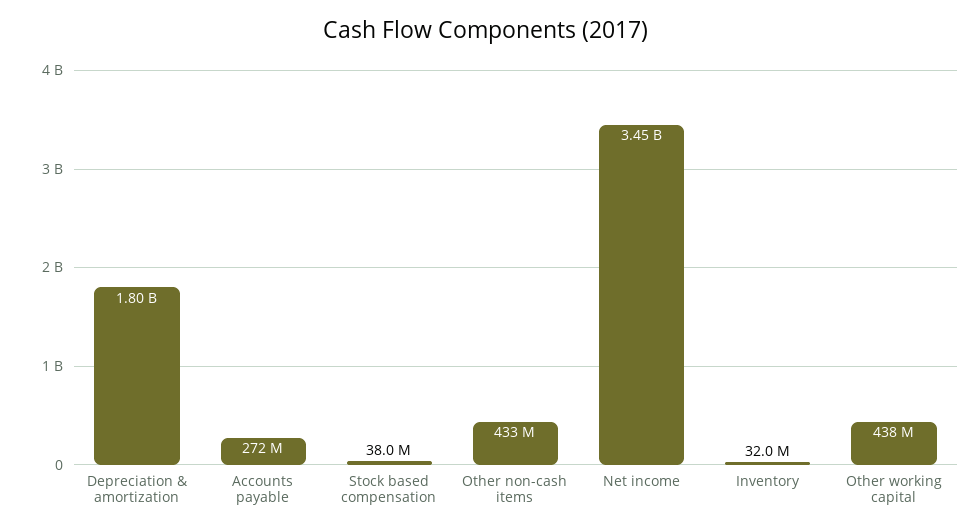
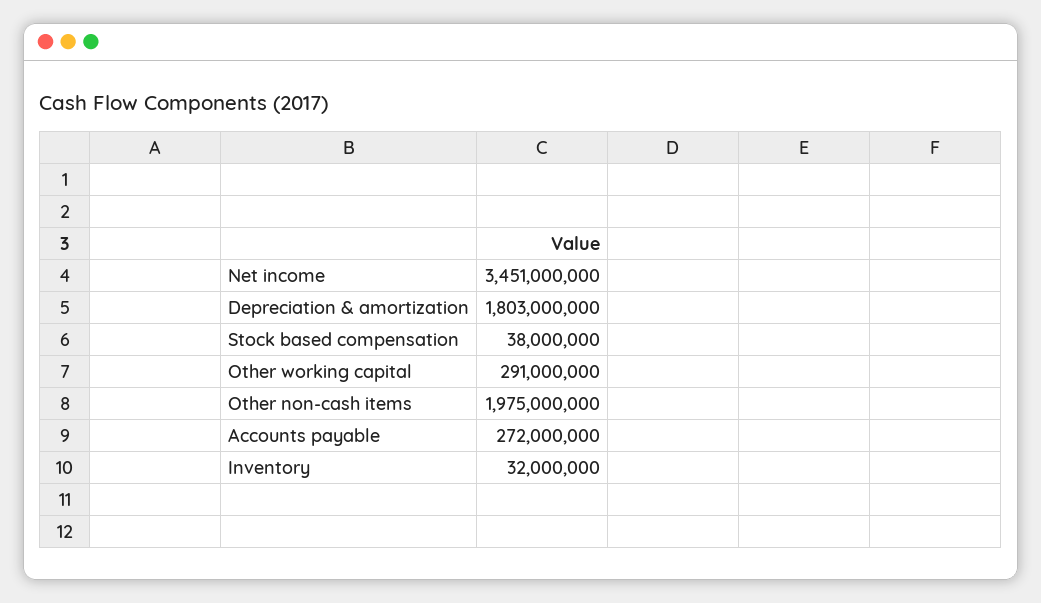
Other non-cash items: 433000000 -> 1975000000
Other working capital: 438000000 -> 291000000

